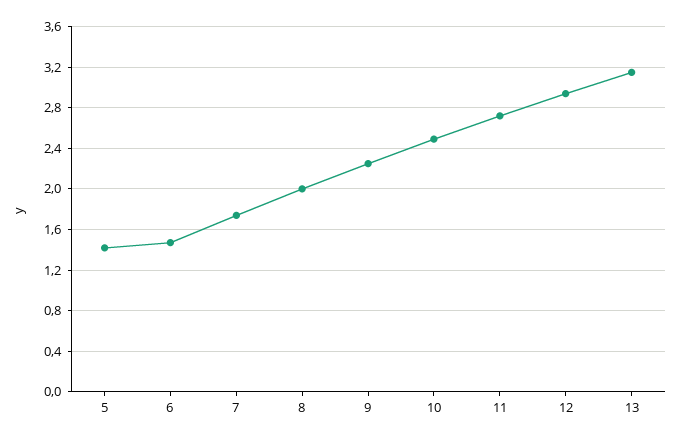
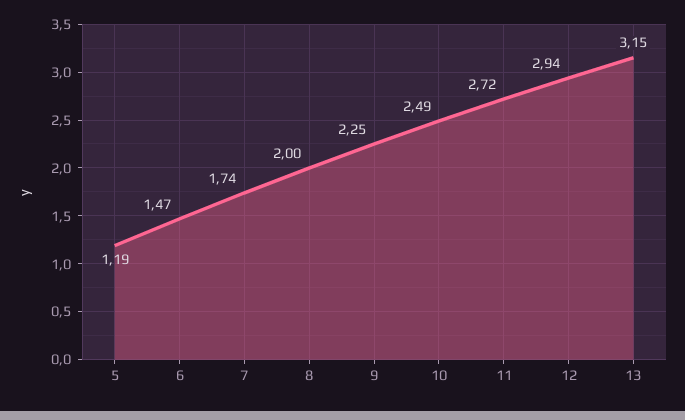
5: 1.4 -> 1.19

